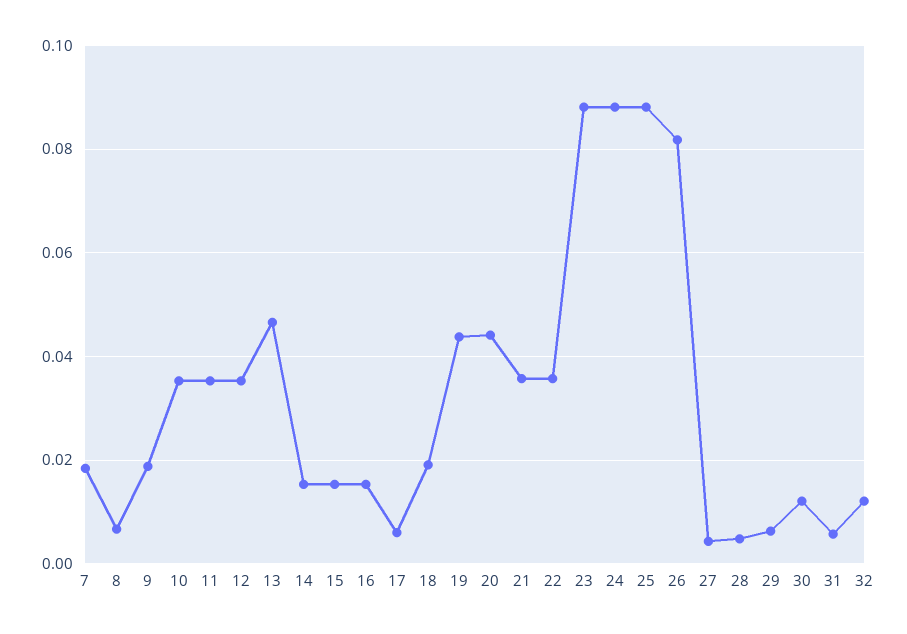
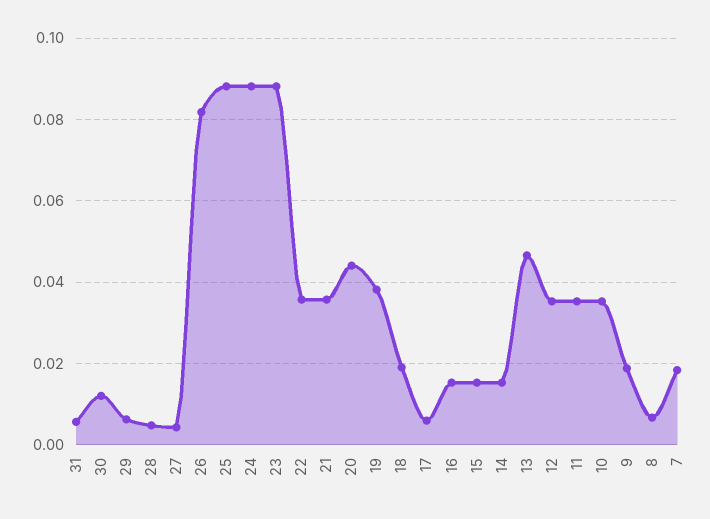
19: 0.044 -> 0.038
32: 0.012 -> none

